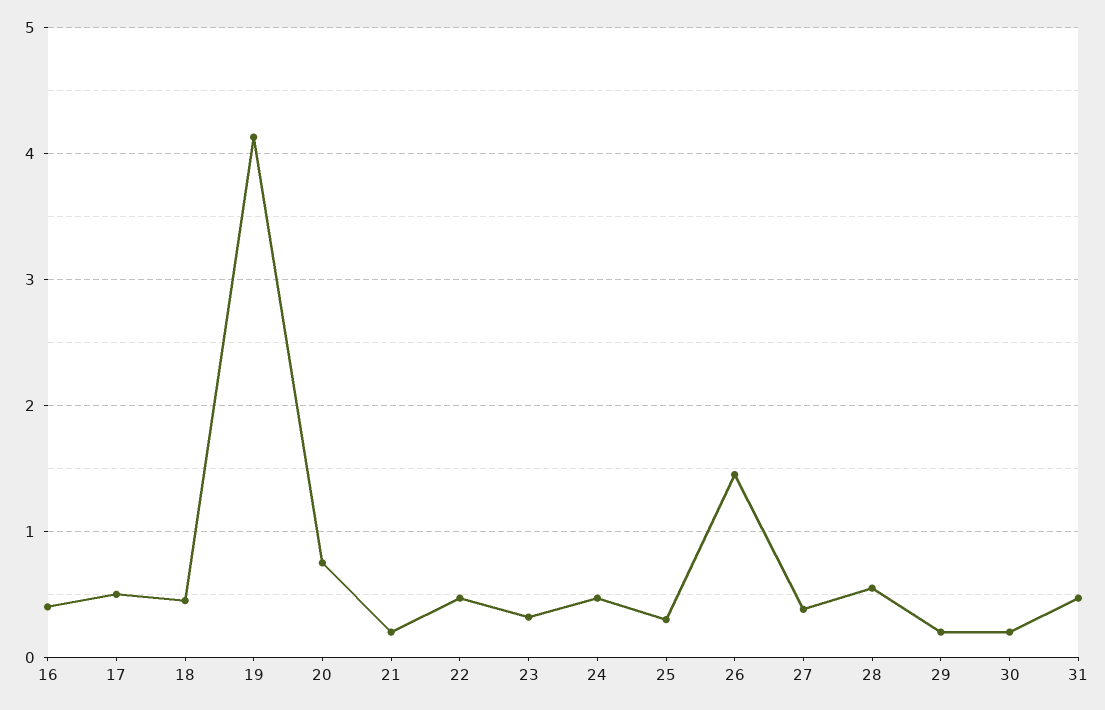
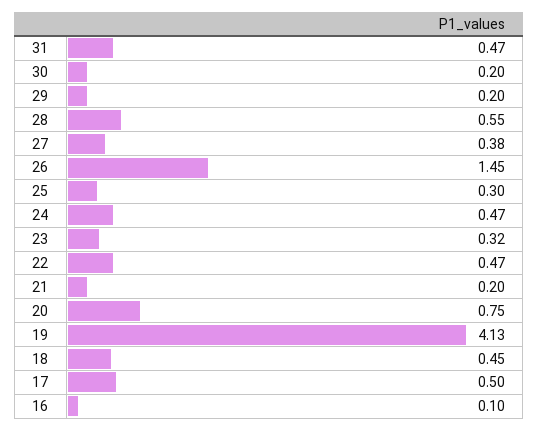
16: 0.4 -> 0.1

